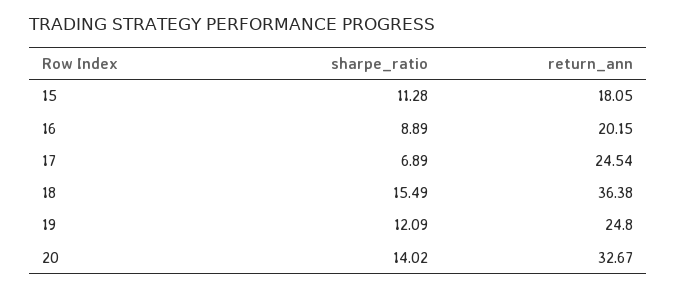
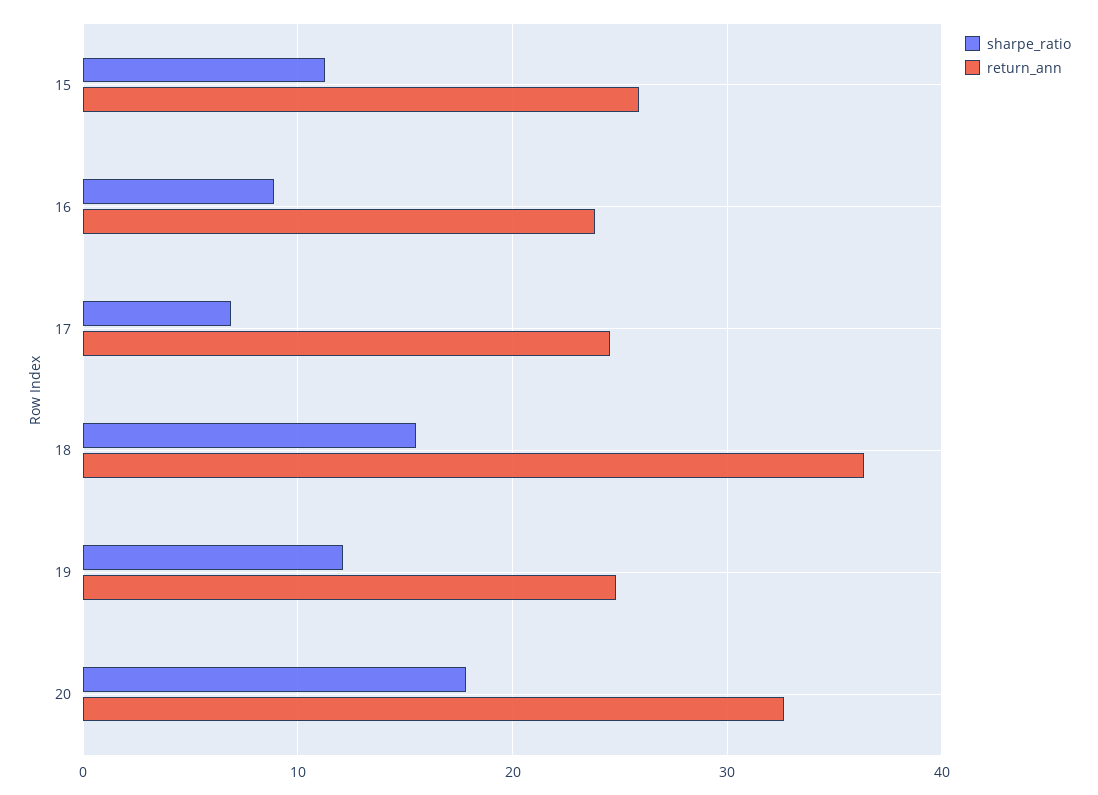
return_ann, 15: 18.05 -> 26
return_ann, 16: 20.15 -> 24
sharpe_ratio, 20: 14.02 -> 18

